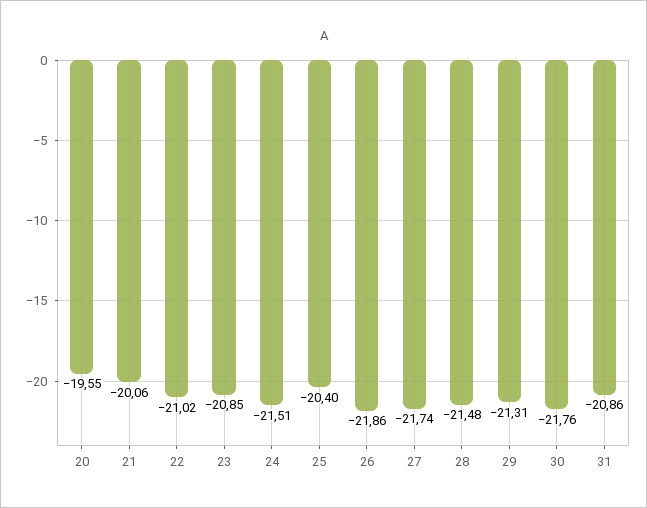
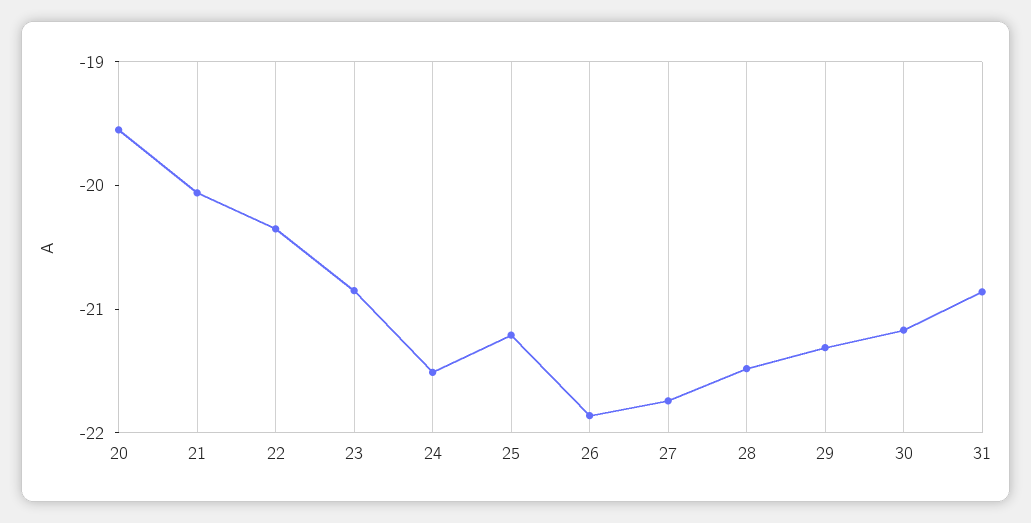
22: -21.02 -> -20.4
25: -20.4 -> -21.2
30: -21.76 -> -21.2

